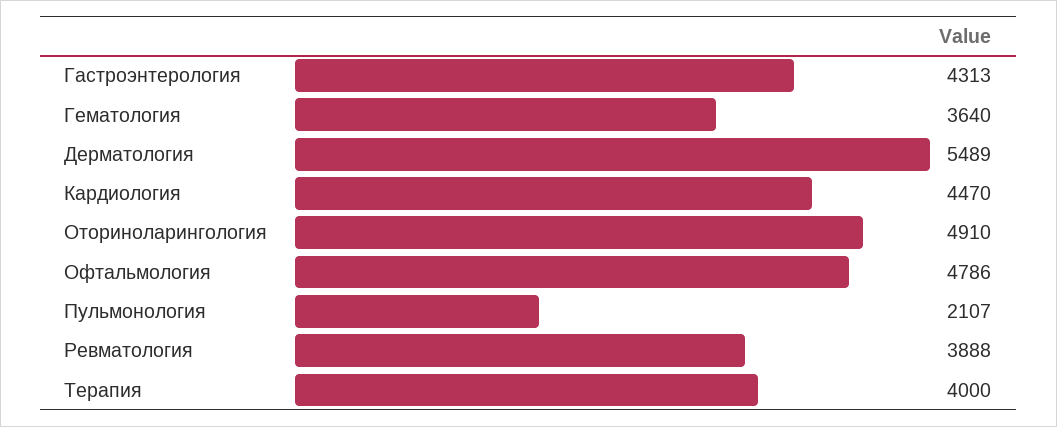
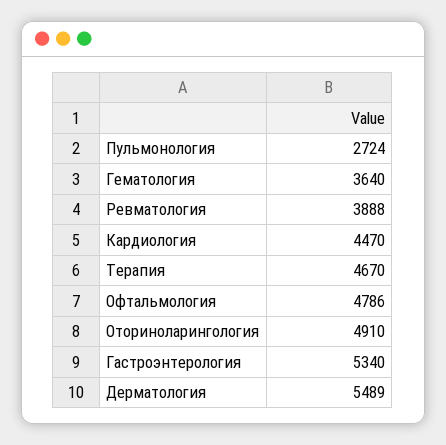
Гастроэнтерология: 4313 -> 5340
Пульмонология: 2107 -> 2724
Терапия: 4000 -> 4670

